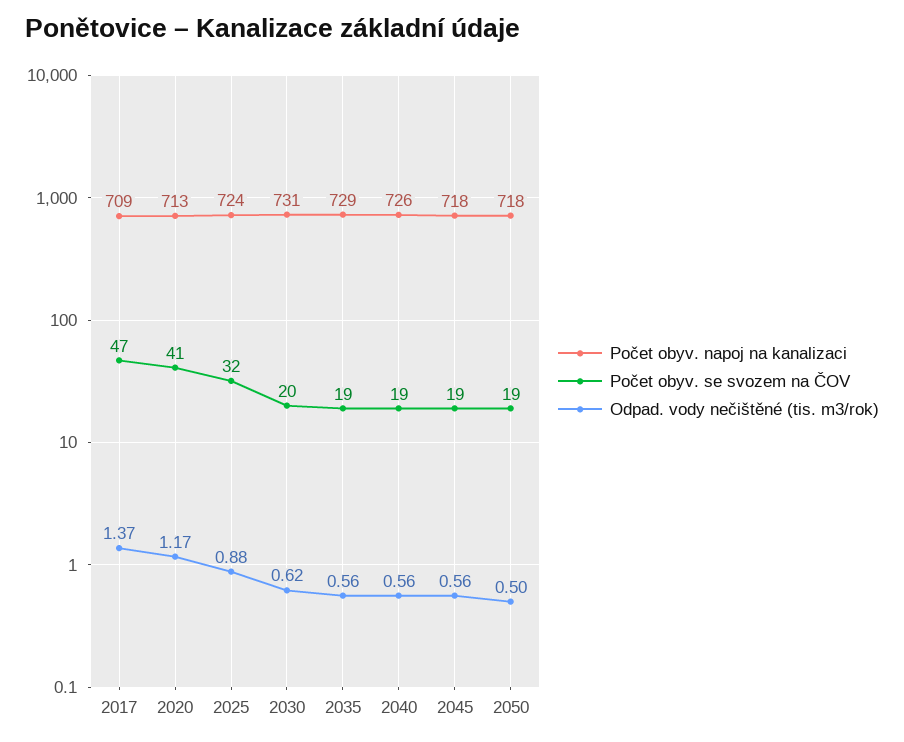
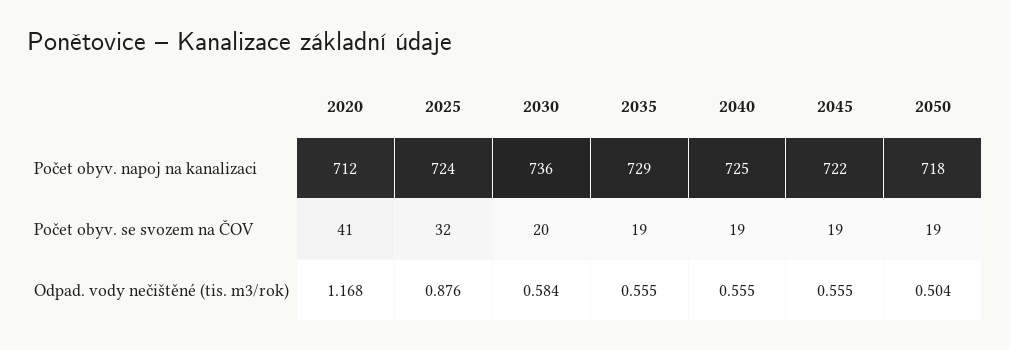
Počet obyv. napoj na kanalizaci, 2017: 709 -> none
Počet obyv. se svozem na ČOV, 2017: 47 -> none
Odpad. vody nečištěné (tis. m3/rok), 2017: 1.37 -> none
Počet obyv. napoj na kanalizaci, 2020: 713 -> 712
Počet obyv. napoj na kanalizaci, 2030: 731 -> 736
Odpad. vody nečištěné (tis. m3/rok), 2030: 0.62 -> 0.584
Počet obyv. napoj na kanalizaci, 2040: 726 -> 725
Počet obyv. napoj na kanalizaci, 2045: 718 -> 722

